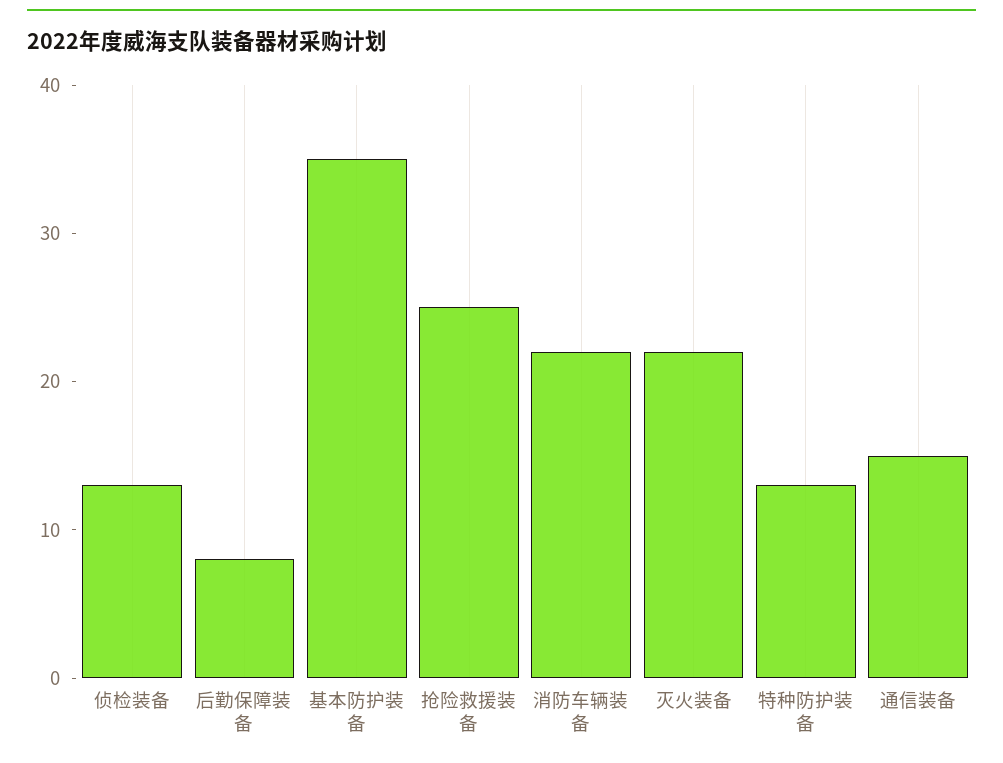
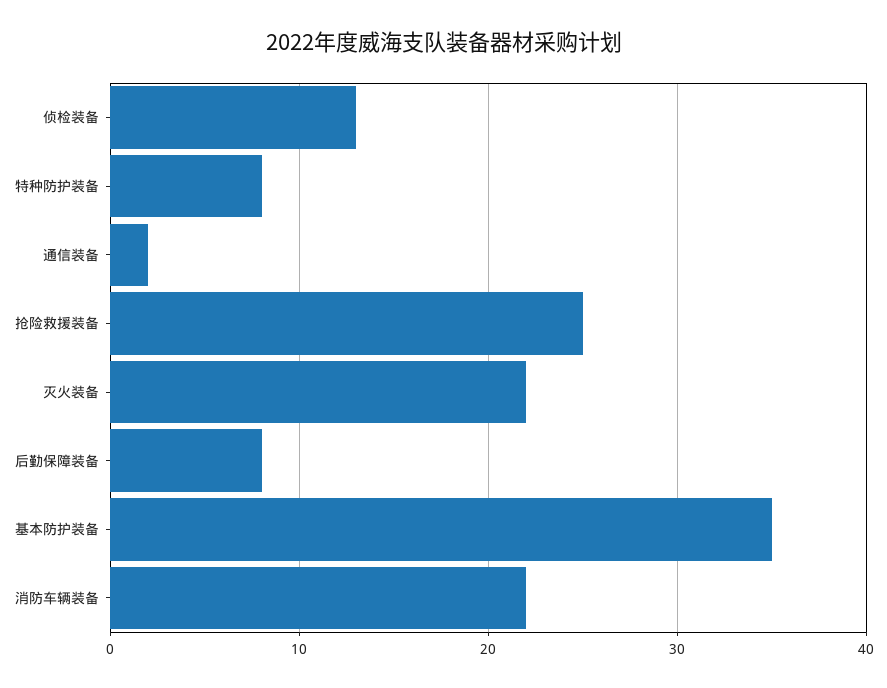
特种防护装备: 13 -> 8
通信装备: 15 -> 2

